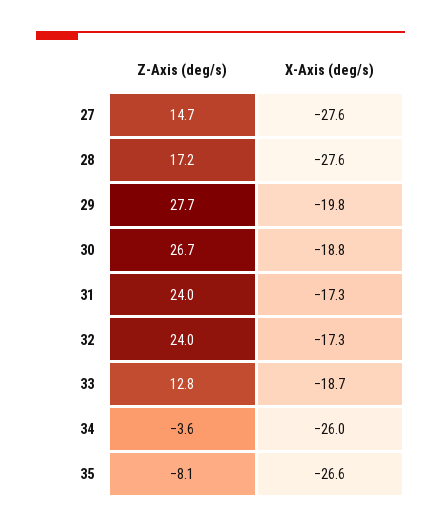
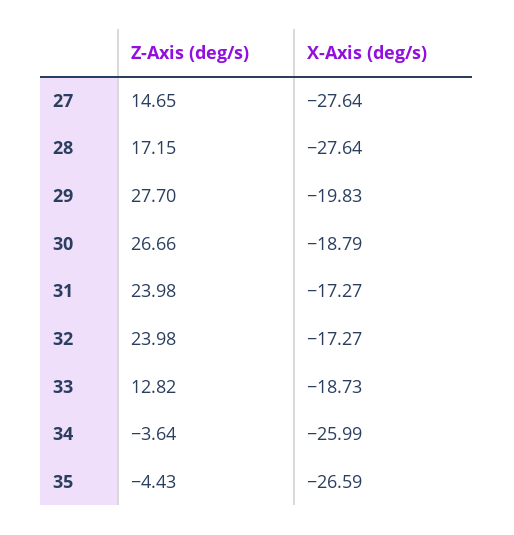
Z-Axis (deg/s), 35: -8.1 -> -4.43

